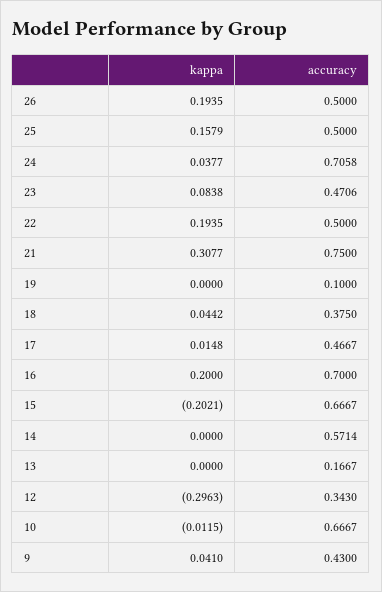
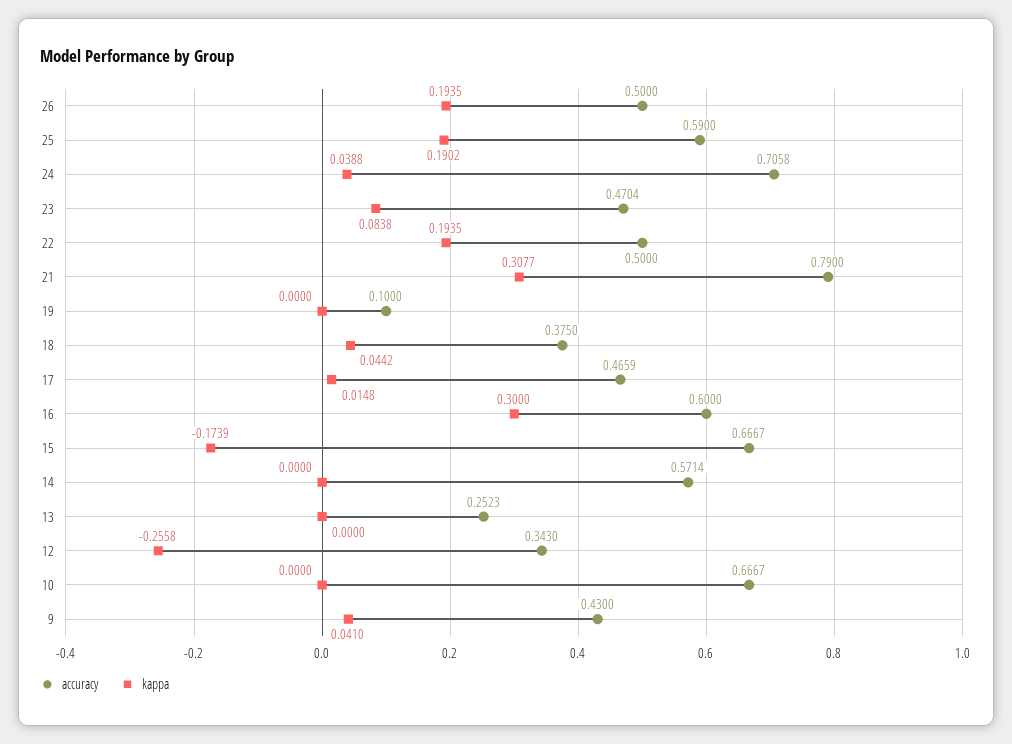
kappa, 25: 0.1579 -> 0.1902
accuracy, 25: 0.5 -> 0.59
kappa, 24: 0.0377 -> 0.0388
accuracy, 23: 0.4706 -> 0.4704
accuracy, 21: 0.75 -> 0.79
accuracy, 17: 0.4667 -> 0.4659
kappa, 16: 0.2 -> 0.3
accuracy, 16: 0.7 -> 0.6
kappa, 15: -0.2021 -> -0.1739
accuracy, 13: 0.1667 -> 0.2523
kappa, 12: -0.2963 -> -0.2558
kappa, 10: -0.0115 -> 0

